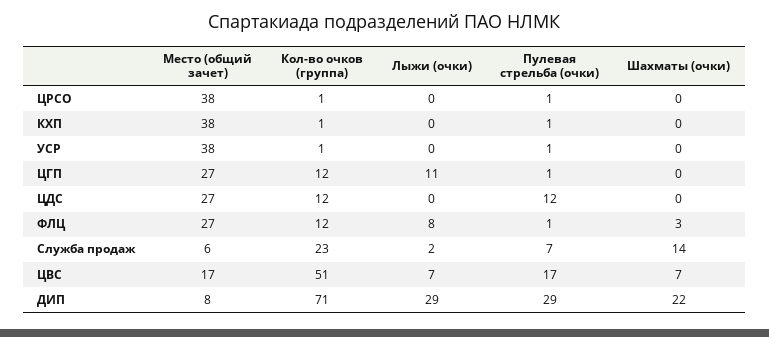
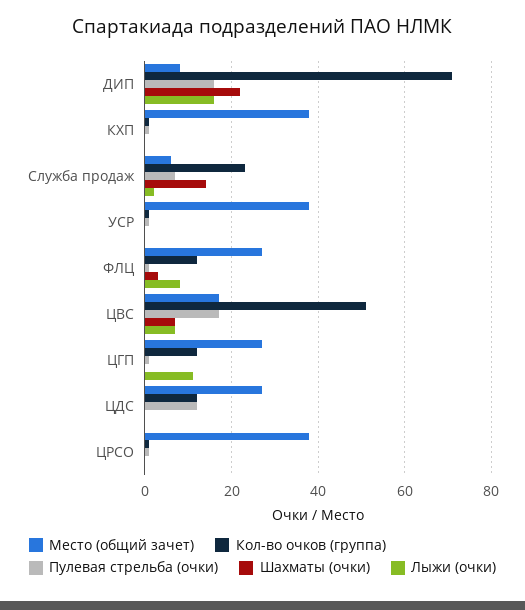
Лыжи (очки), ДИП: 29 -> 15
Пулевая стрельба (очки), ДИП: 29 -> 15

